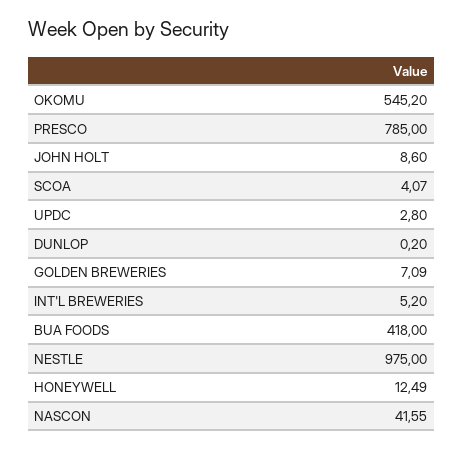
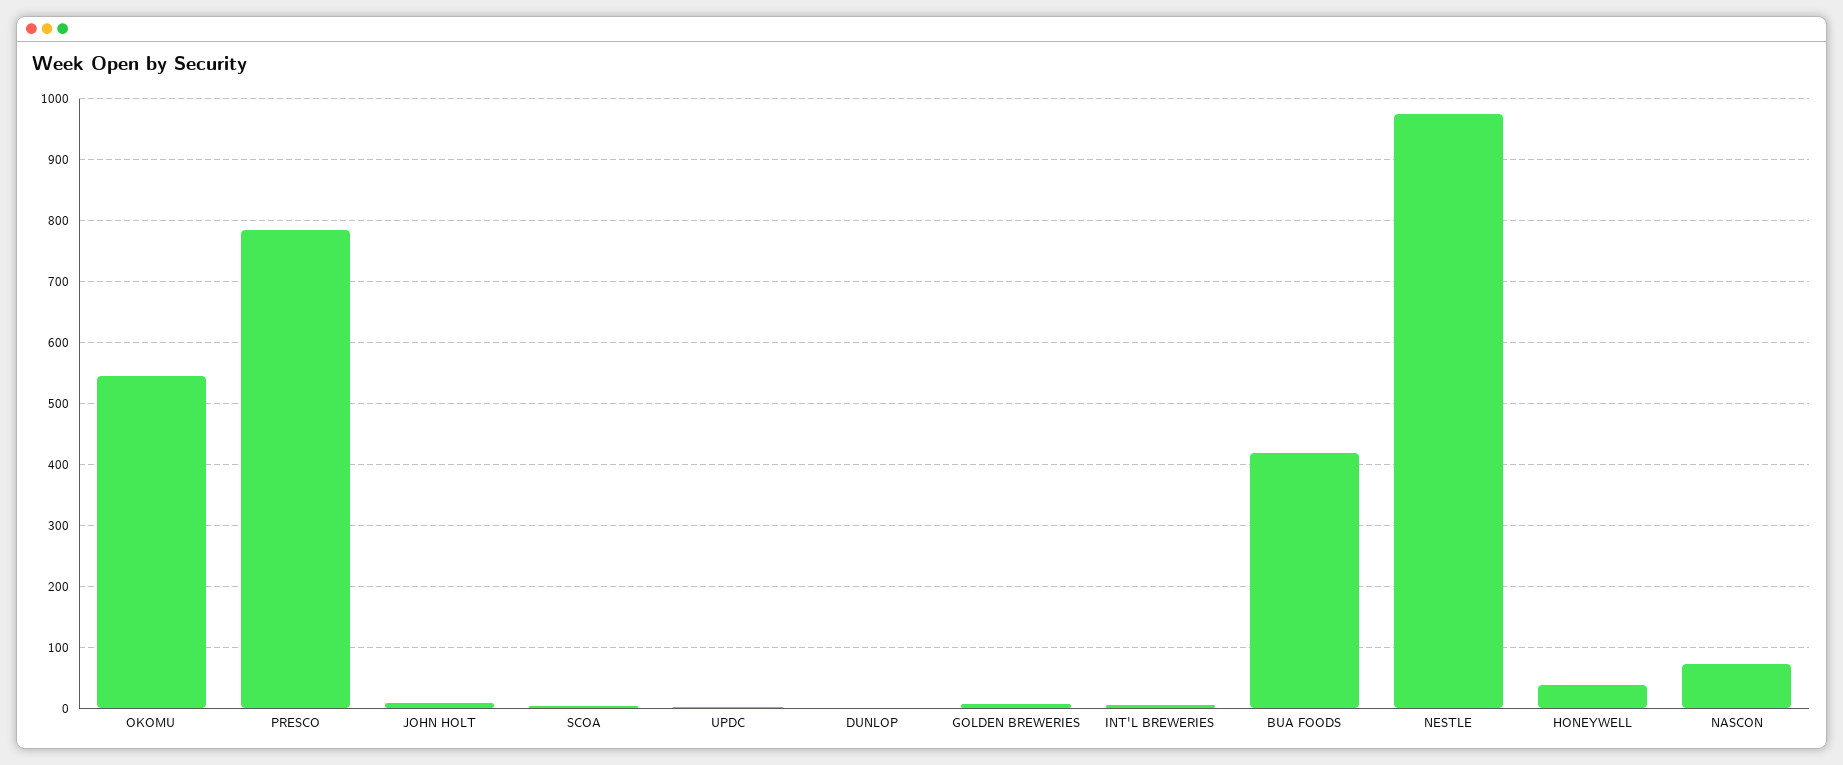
HONEYWELL: 12.49 -> 40
NASCON: 41.55 -> 70

